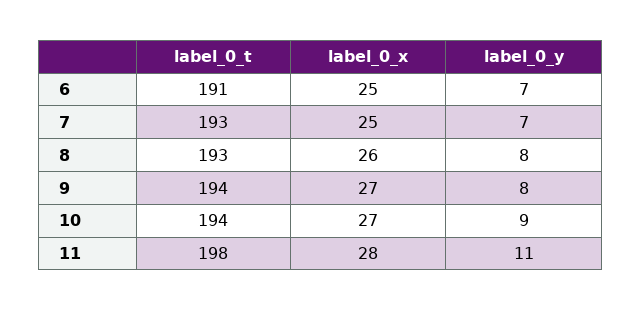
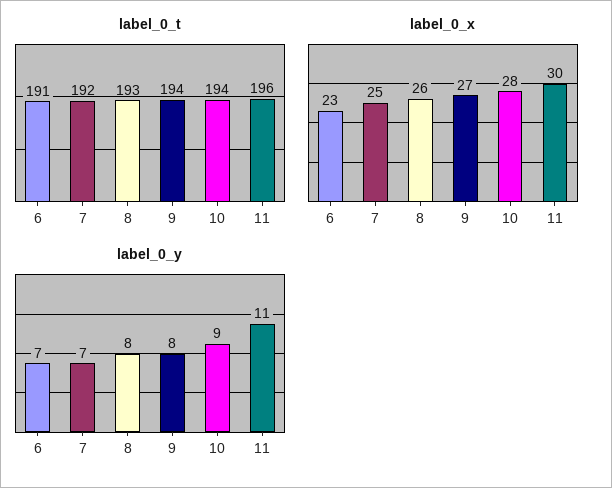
label_0_x, 6: 25 -> 23
label_0_t, 7: 193 -> 192
label_0_x, 10: 27 -> 28
label_0_t, 11: 198 -> 196
label_0_x, 11: 28 -> 30

